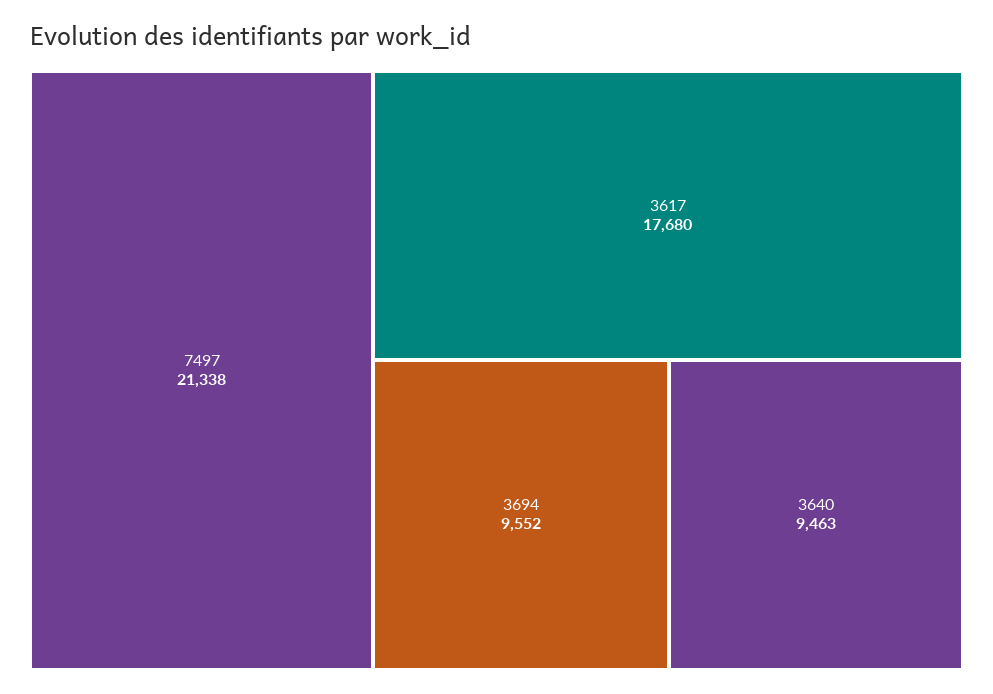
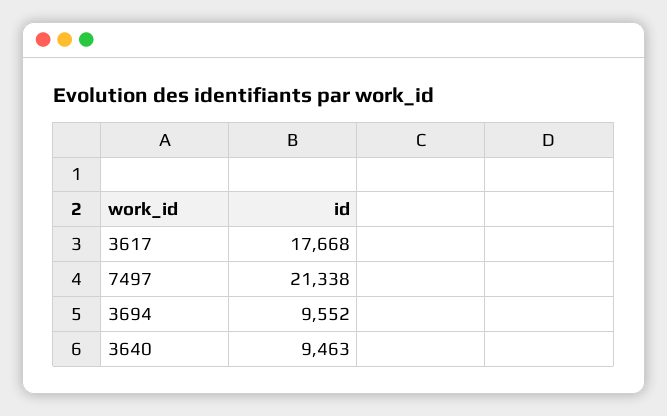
3617: 17680 -> 17668

